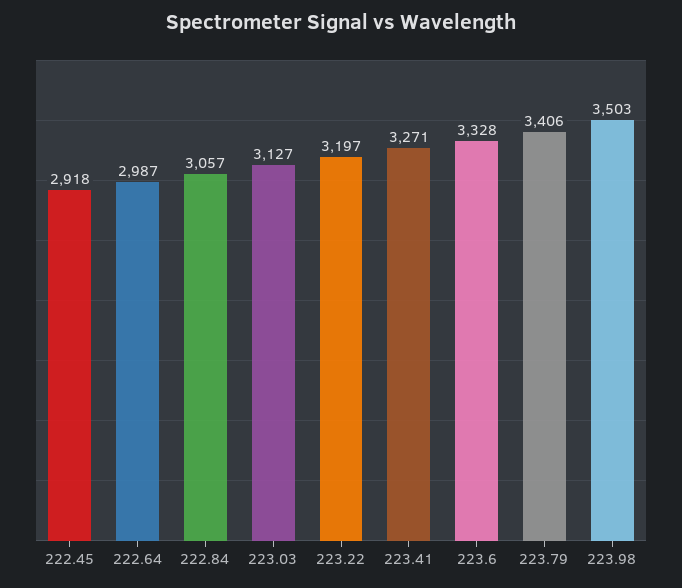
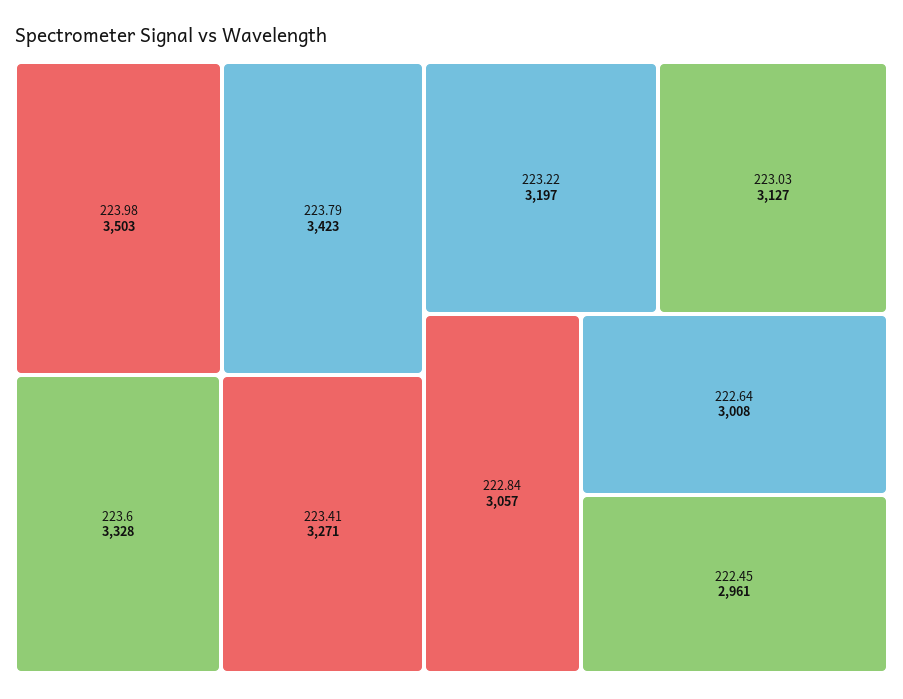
222.45: 2918 -> 2961
222.64: 2987 -> 3008
223.79: 3406 -> 3423

